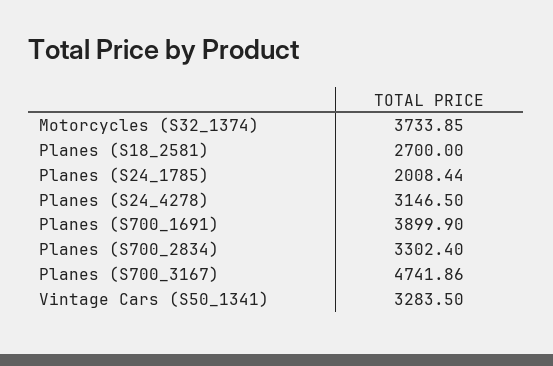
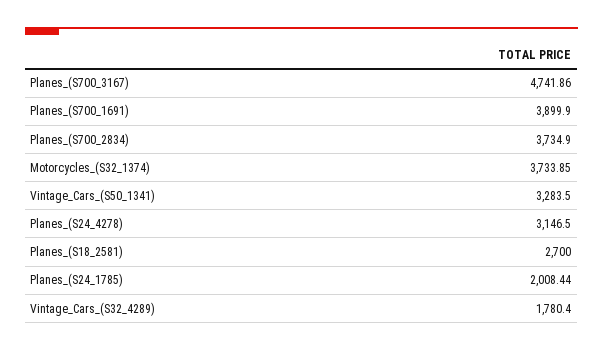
Planes (S700_2834): 3302.4 -> 3734.9
Vintage_Cars_(S32_4289): none -> 1780.4

